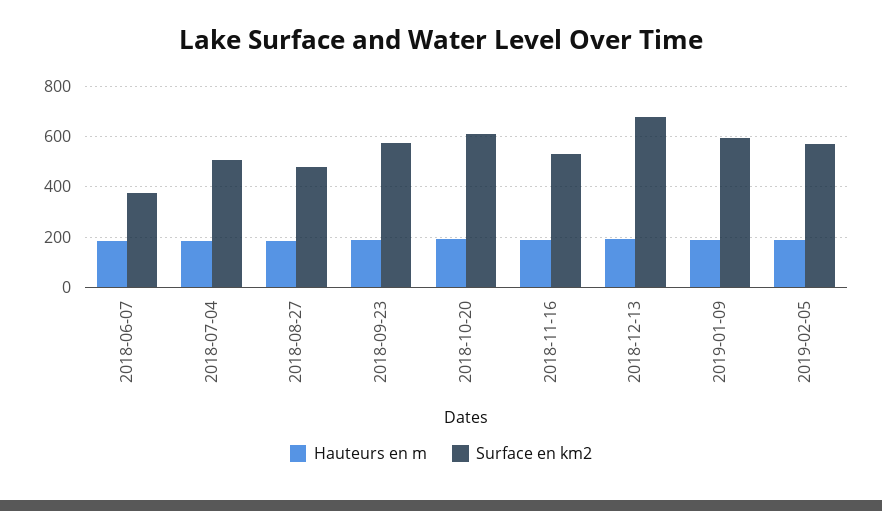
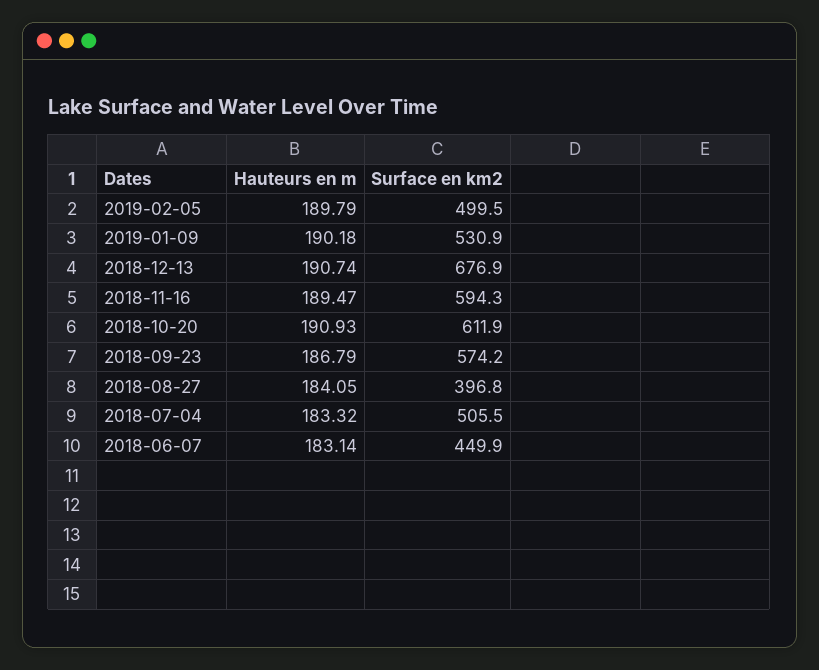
Surface en km2, 2018-06-07: 375 -> 449.9
Surface en km2, 2018-08-27: 475 -> 396.8
Surface en km2, 2018-11-16: 525 -> 594.3
Surface en km2, 2019-01-09: 600 -> 530.9
Surface en km2, 2019-02-05: 575 -> 499.5

